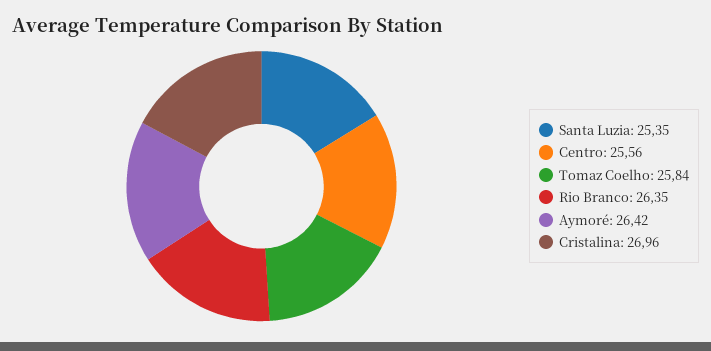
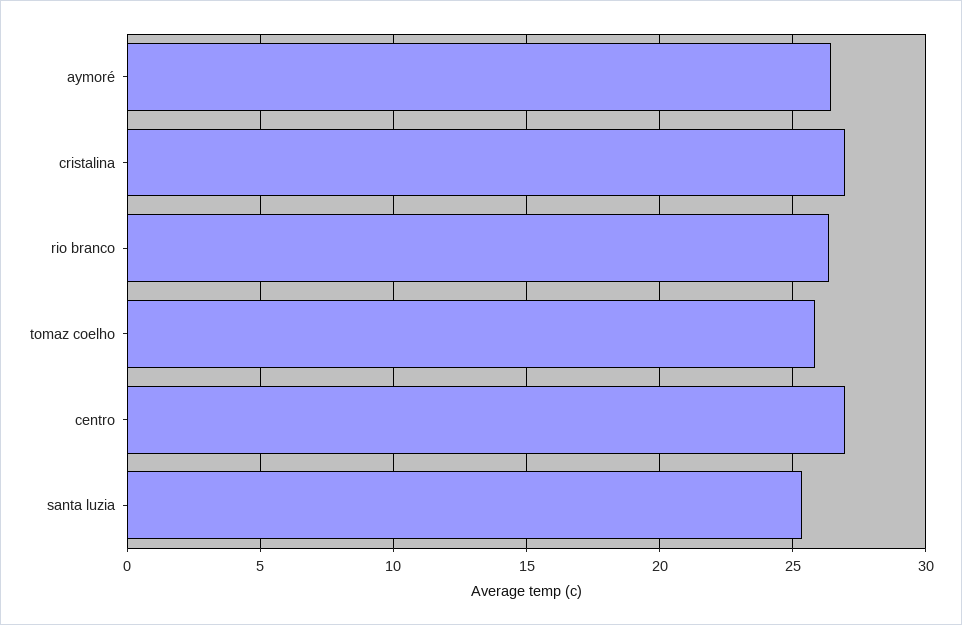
Centro: 25.56 -> 27

